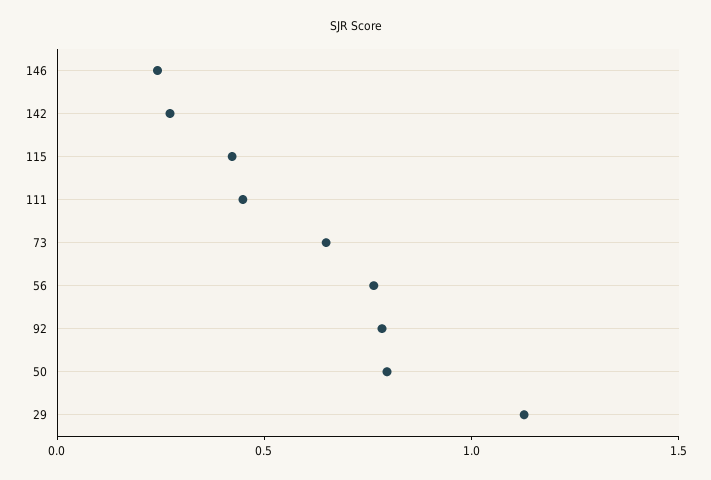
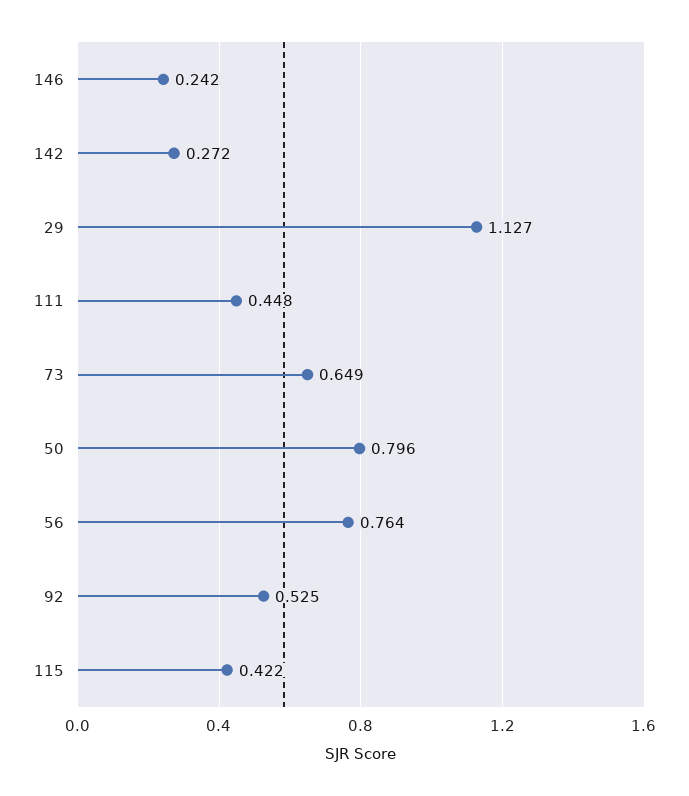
92: 0.8 -> 0.525

